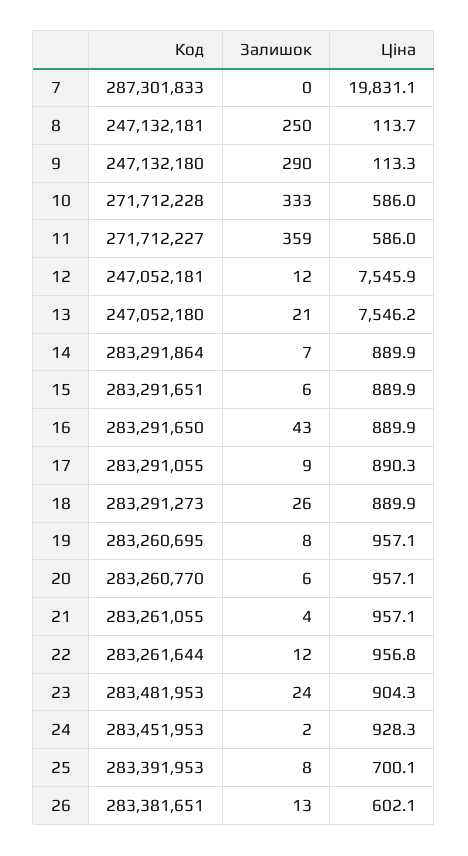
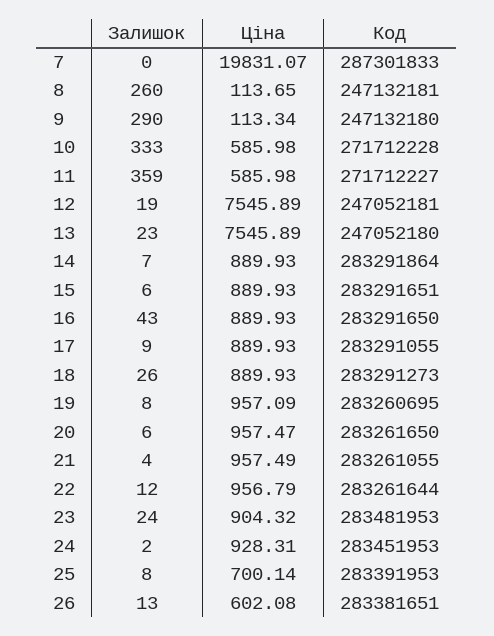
Залишок, 8: 250 -> 260
Залишок, 12: 12 -> 19
Залишок, 13: 21 -> 23
Ціна, 13: 7546.2 -> 7545.89
Ціна, 17: 890.3 -> 889.93
Код, 20: 283260770 -> 283261650
Ціна, 20: 957.1 -> 957.47
Ціна, 21: 957.1 -> 957.49

